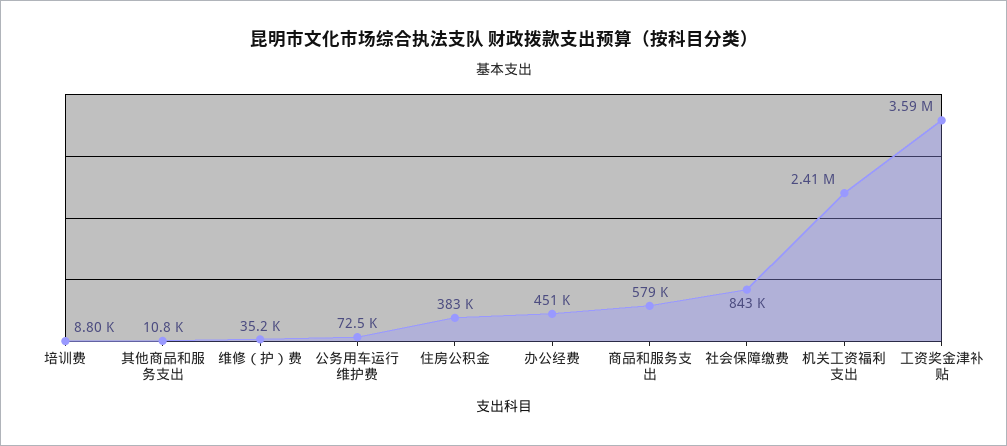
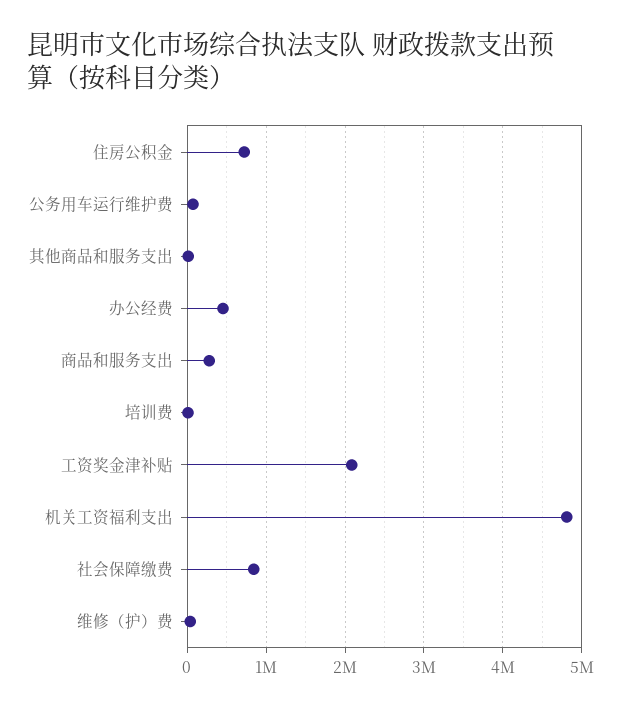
住房公积金: 383000 -> 700000
商品和服务支出: 579000 -> 300000
机关工资福利支出: 2410000 -> 4800000
工资奖金津补贴: 3590000 -> 2100000

